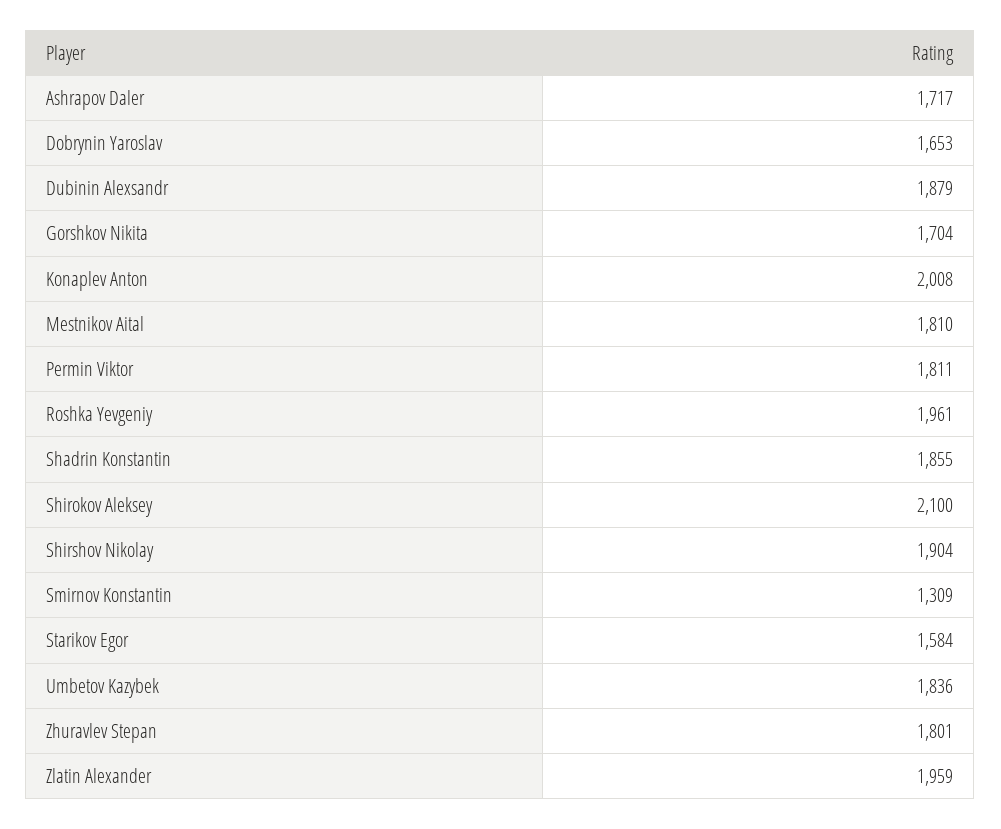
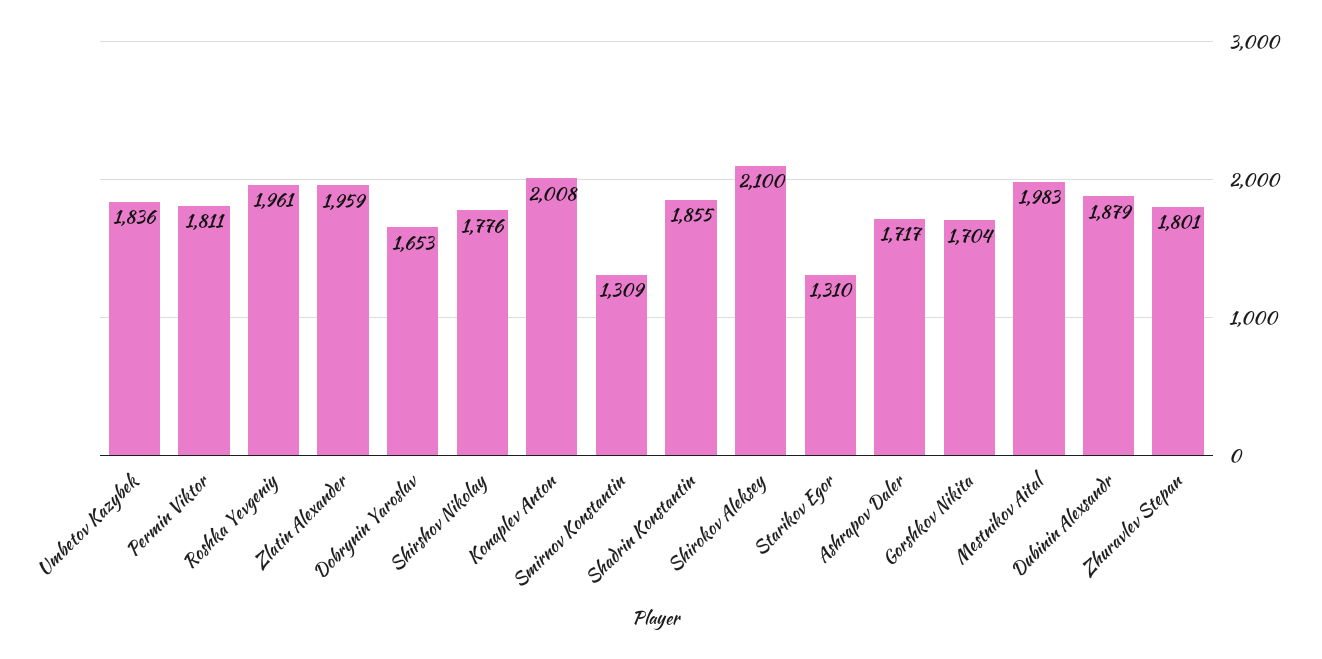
Mestnikov Aital: 1810 -> 1983
Shirshov Nikolay: 1904 -> 1776
Starikov Egor: 1584 -> 1310

